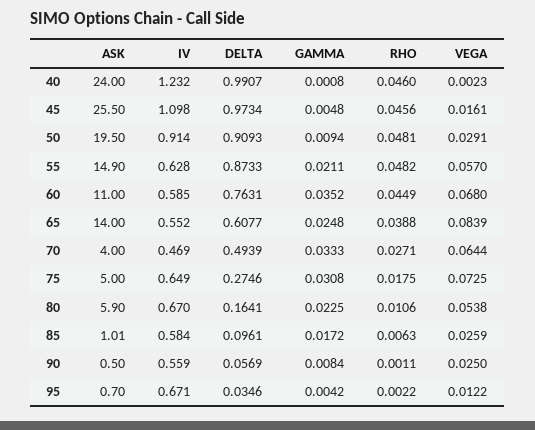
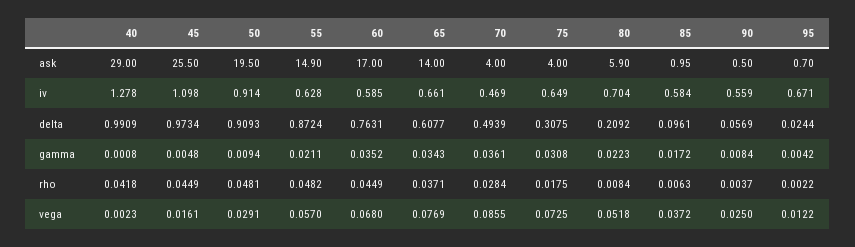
ASK, 40: 24 -> 29
IV, 40: 1.232 -> 1.278
DELTA, 40: 0.9907 -> 0.9909
RHO, 40: 0.046 -> 0.0418
RHO, 45: 0.0456 -> 0.0449
DELTA, 55: 0.8733 -> 0.8724
ASK, 60: 11 -> 17
IV, 65: 0.552 -> 0.661
GAMMA, 65: 0.0248 -> 0.0343
RHO, 65: 0.0388 -> 0.0371
VEGA, 65: 0.0839 -> 0.0769
GAMMA, 70: 0.0333 -> 0.0361
RHO, 70: 0.0271 -> 0.0284
VEGA, 70: 0.0644 -> 0.0855
ASK, 75: 5 -> 4
DELTA, 75: 0.2746 -> 0.3075
IV, 80: 0.67 -> 0.704
DELTA, 80: 0.1641 -> 0.2092
GAMMA, 80: 0.0225 -> 0.0223
RHO, 80: 0.0106 -> 0.0084
VEGA, 80: 0.0538 -> 0.0518
ASK, 85: 1.01 -> 0.95
VEGA, 85: 0.0259 -> 0.0372
RHO, 90: 0.0011 -> 0.0037
DELTA, 95: 0.0346 -> 0.0244

